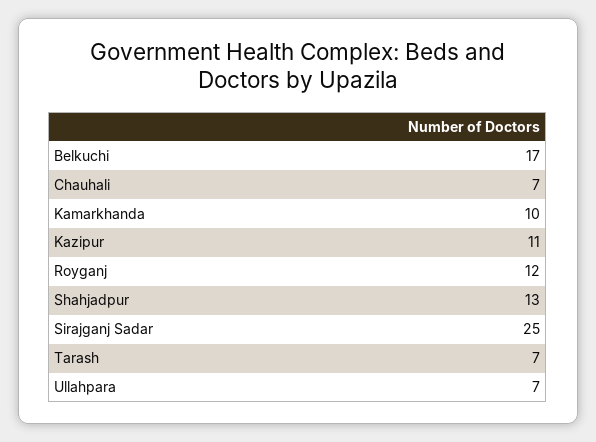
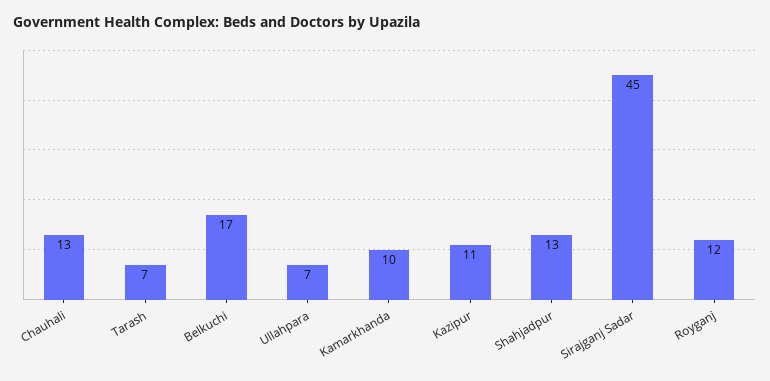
Chauhali: 7 -> 13
Sirajganj Sadar: 25 -> 45

